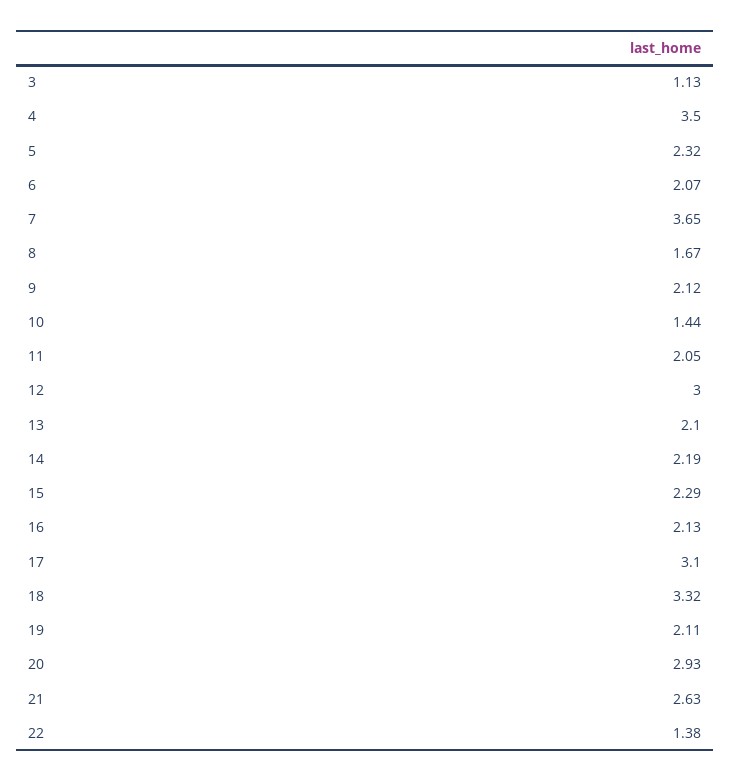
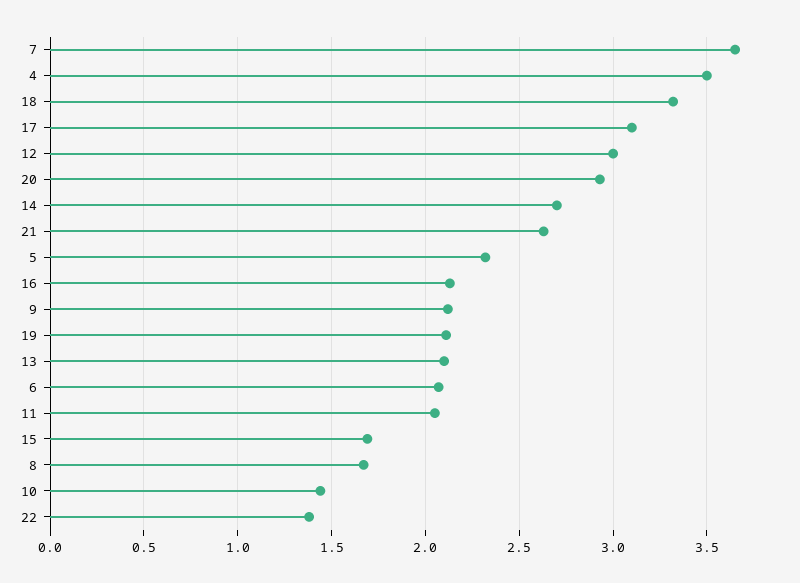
3: 1.13 -> none
14: 2.19 -> 2.7
15: 2.29 -> 1.7

